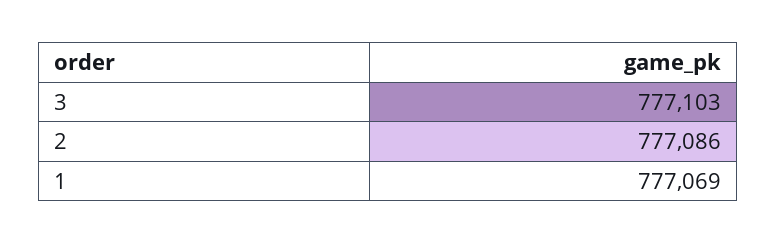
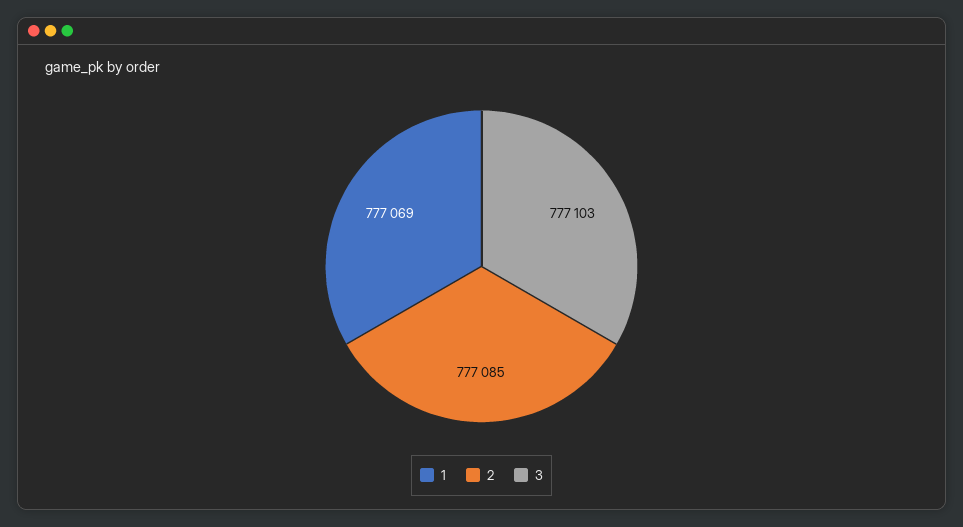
2: 777086 -> 777085

